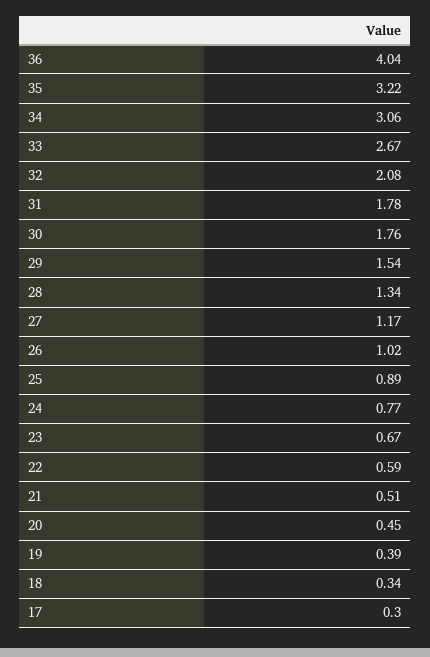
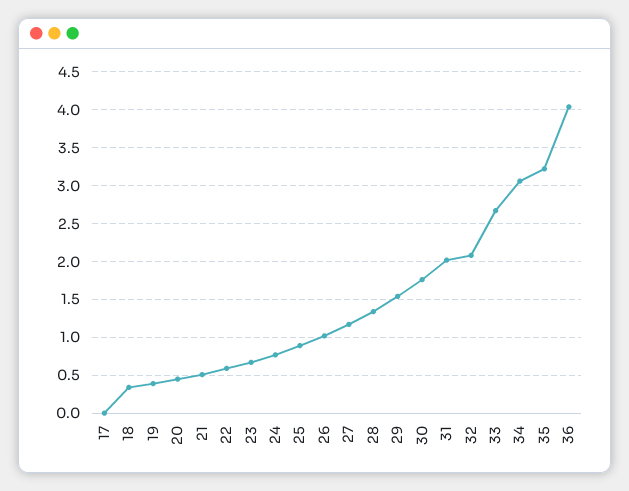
31: 1.78 -> 2
17: 0.3 -> 0

